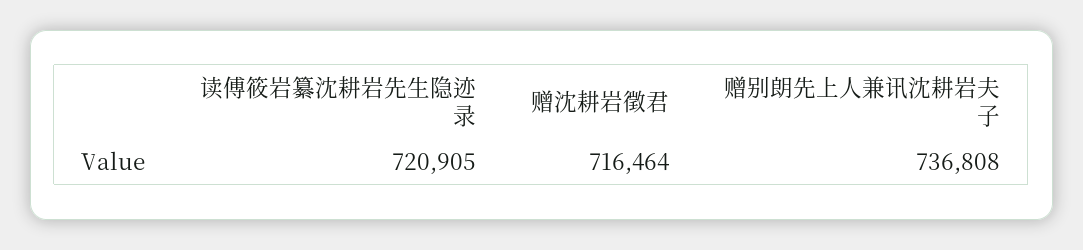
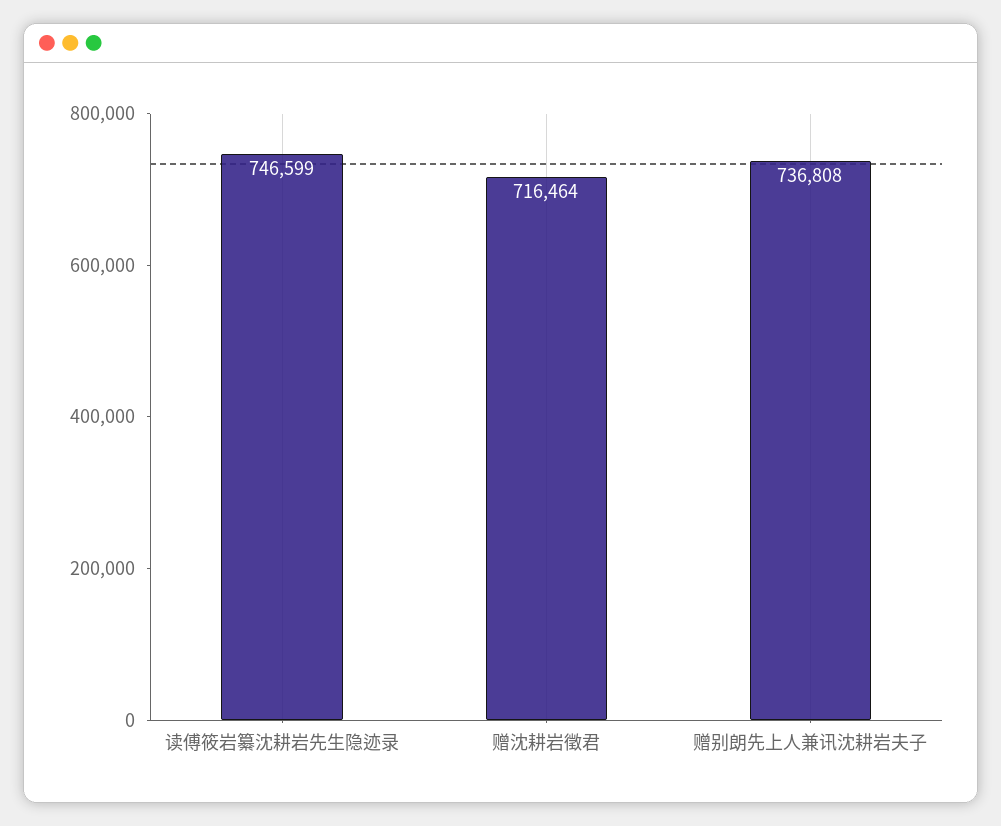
读傅筱岩纂沈耕岩先生隐迹录: 720905 -> 746599

